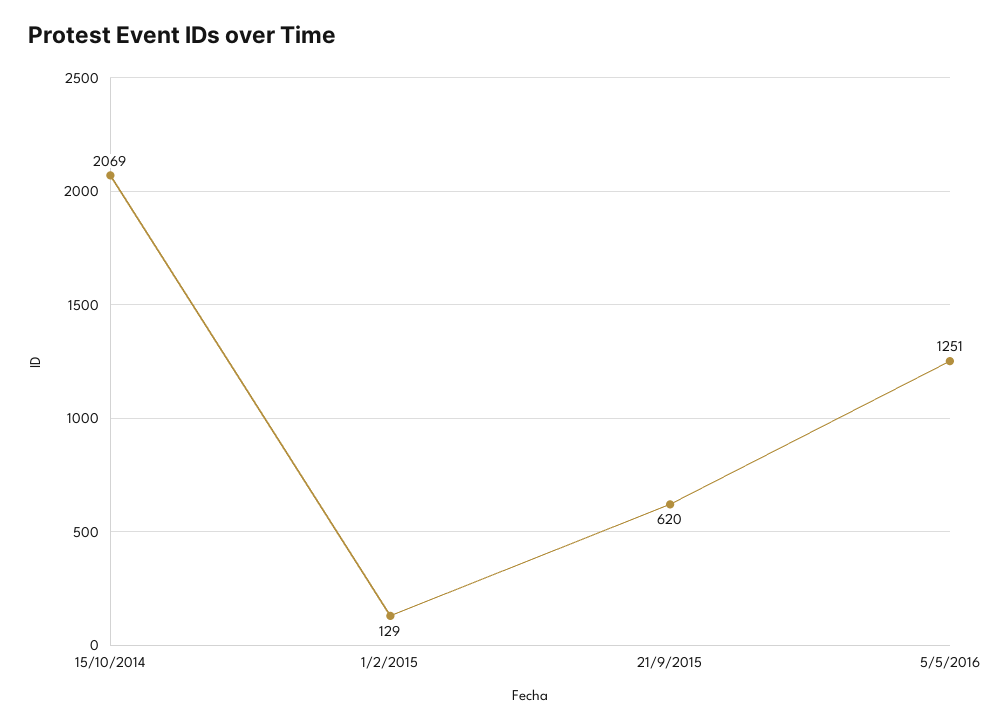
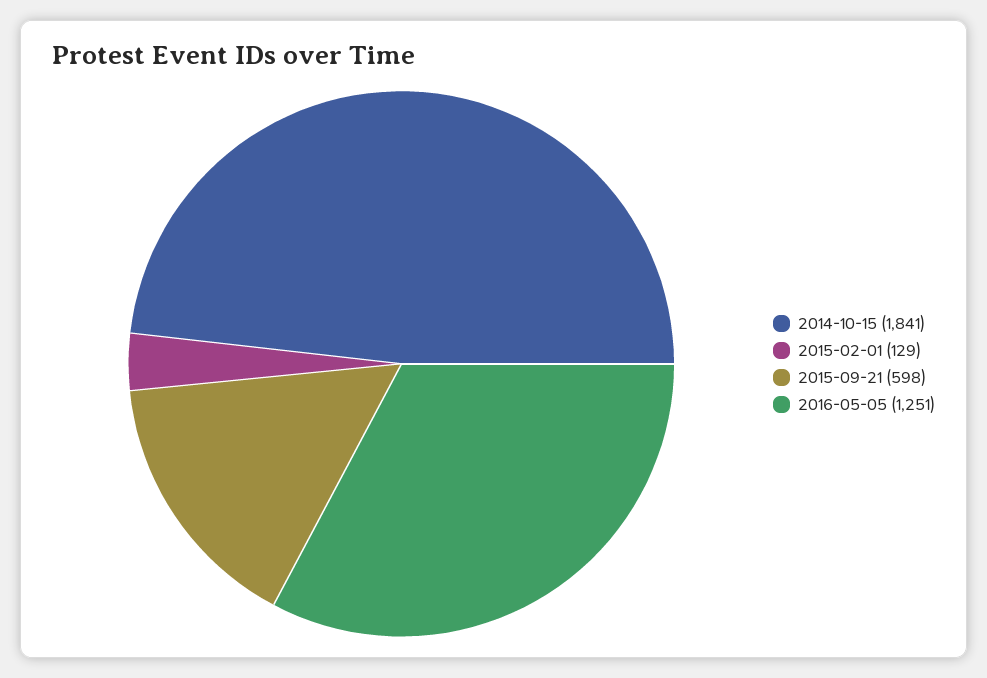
15/10/2014: 2069 -> 1841
21/9/2015: 620 -> 598

